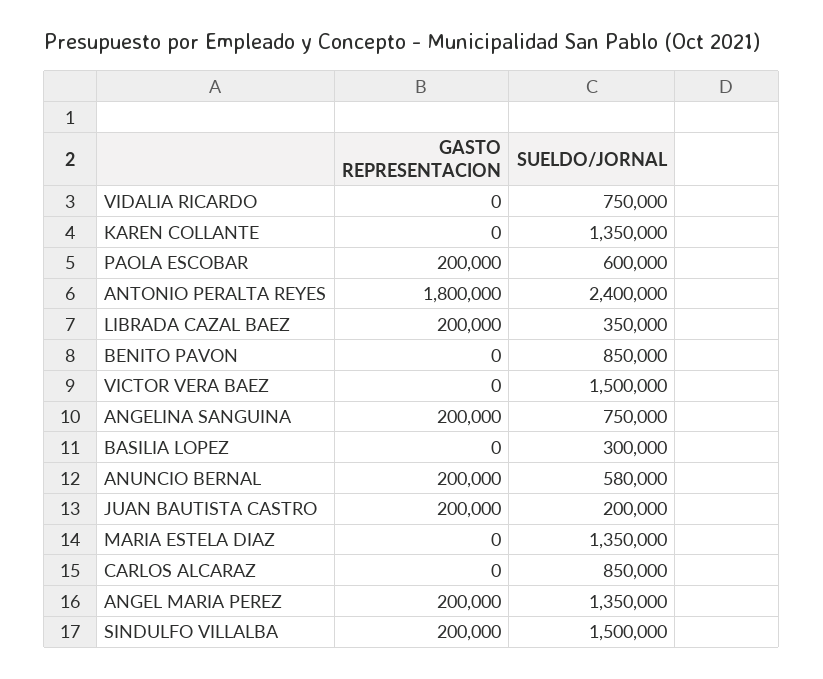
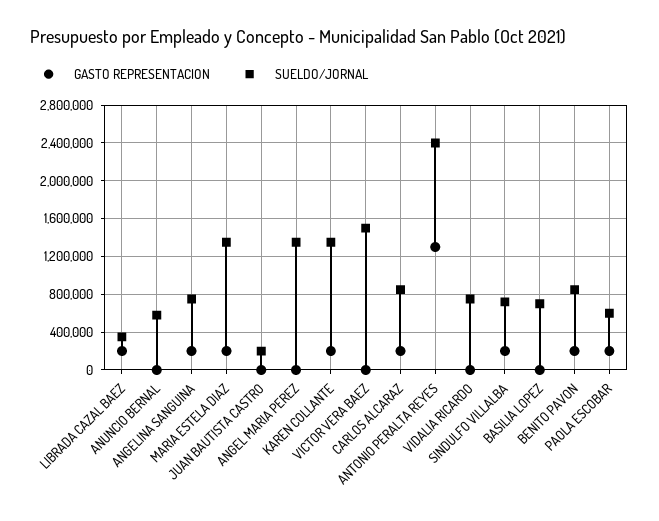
GASTO REPRESENTACION, KAREN COLLANTE: 0 -> 200000
GASTO REPRESENTACION, ANTONIO PERALTA REYES: 1800000 -> 1300000
GASTO REPRESENTACION, BENITO PAVON: 0 -> 200000
SUELDO/JORNAL, BASILIA LOPEZ: 300000 -> 700000
GASTO REPRESENTACION, ANUNCIO BERNAL: 200000 -> 0
GASTO REPRESENTACION, JUAN BAUTISTA CASTRO: 200000 -> 0
GASTO REPRESENTACION, MARIA ESTELA DIAZ: 0 -> 200000
GASTO REPRESENTACION, CARLOS ALCARAZ: 0 -> 200000
GASTO REPRESENTACION, ANGEL MARIA PEREZ: 200000 -> 0
SUELDO/JORNAL, SINDULFO VILLALBA: 1500000 -> 700000

